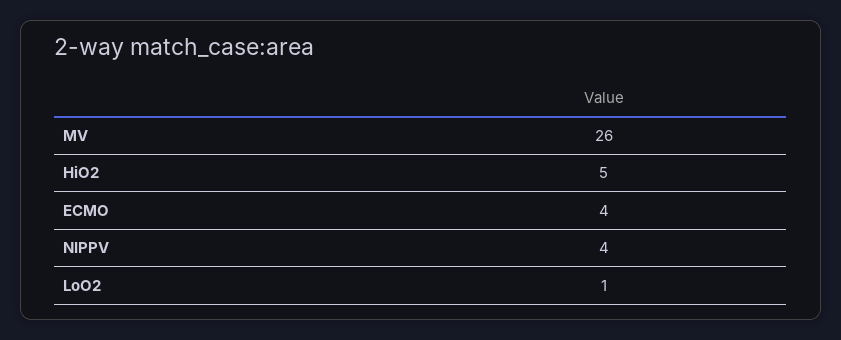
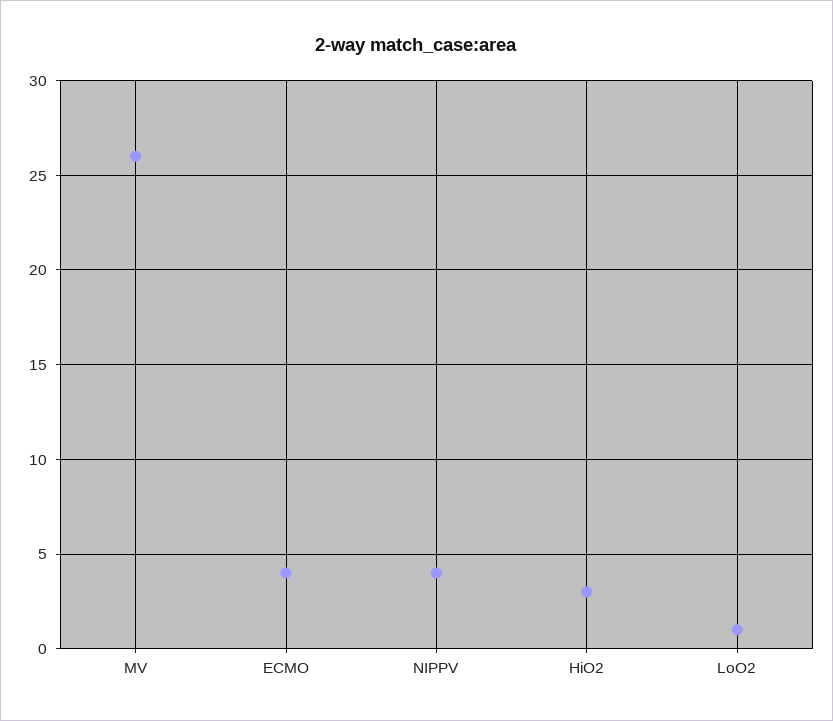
HiO2: 5 -> 3

